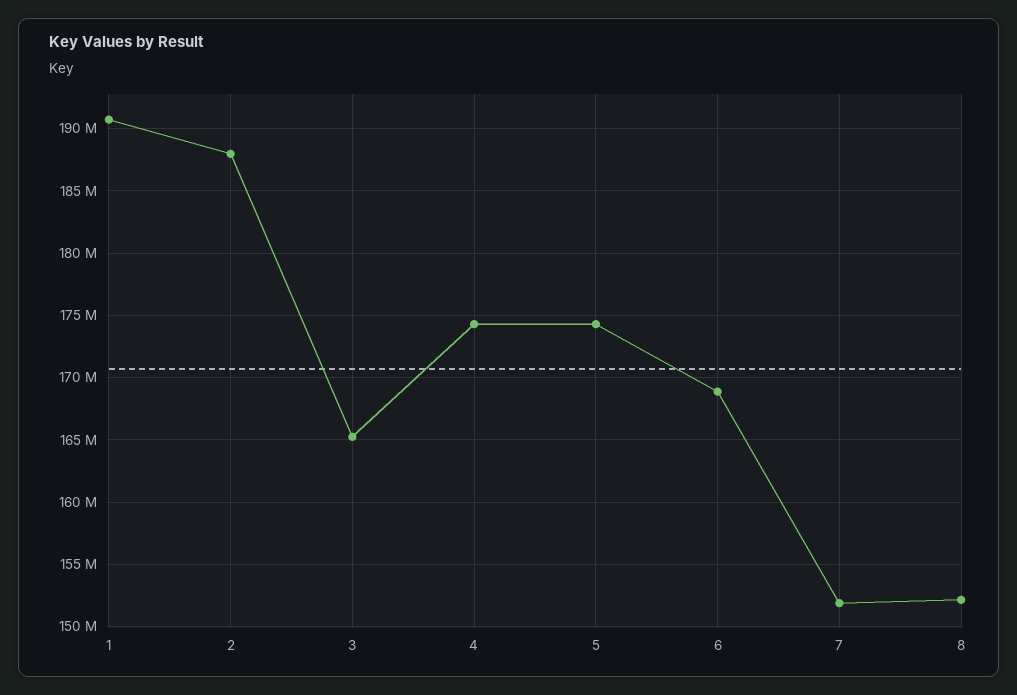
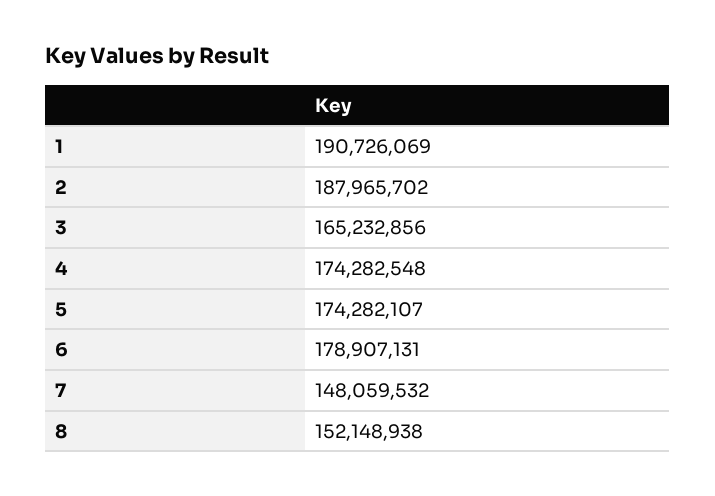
6: 169000000 -> 178907131
7: 152000000 -> 148059532

